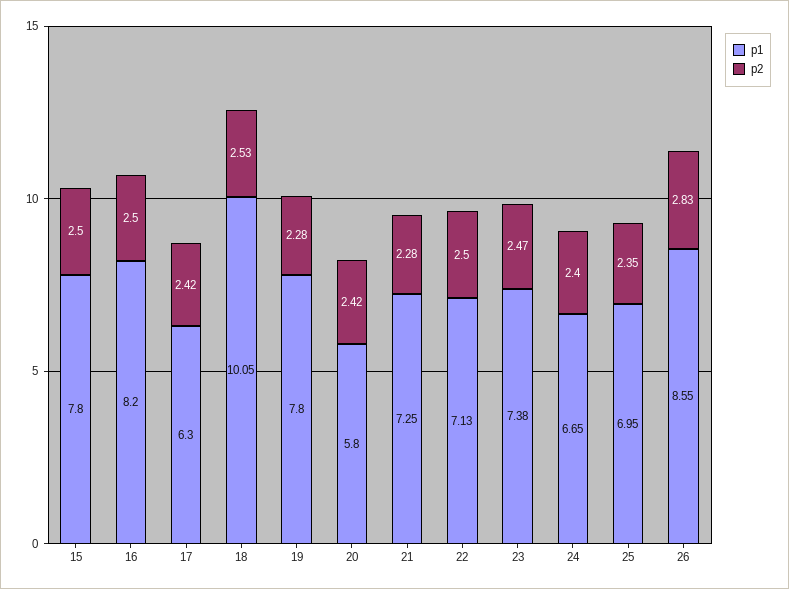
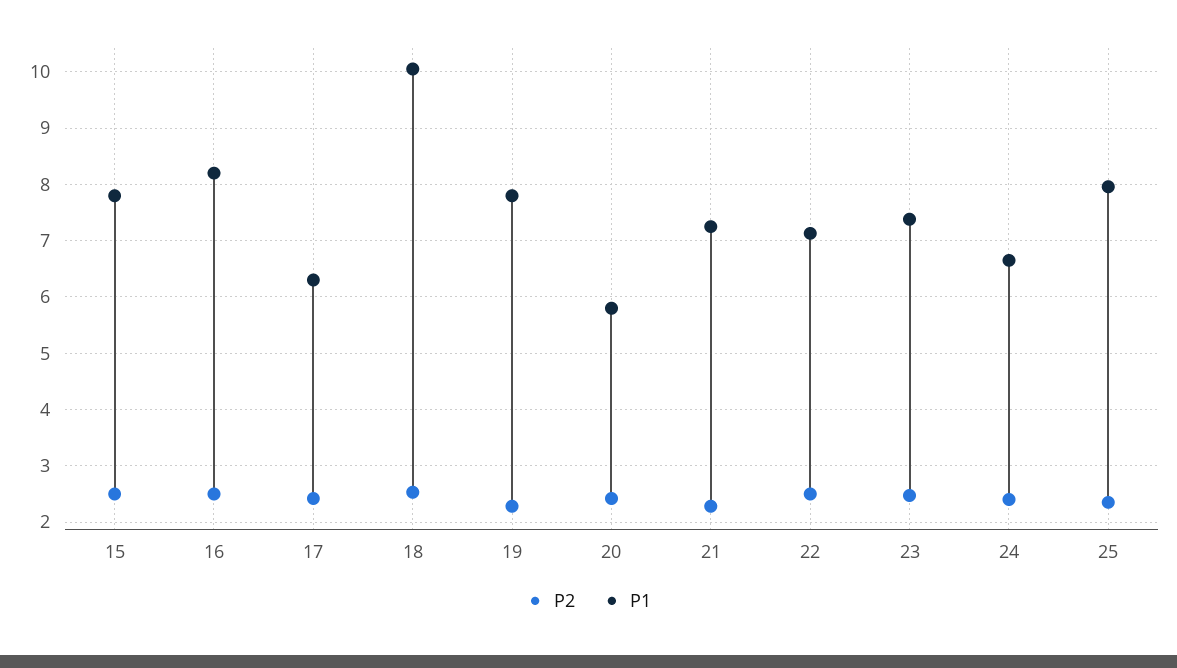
p1, 25: 6.95 -> 8
p1, 26: 8.55 -> none
p2, 26: 2.83 -> none

